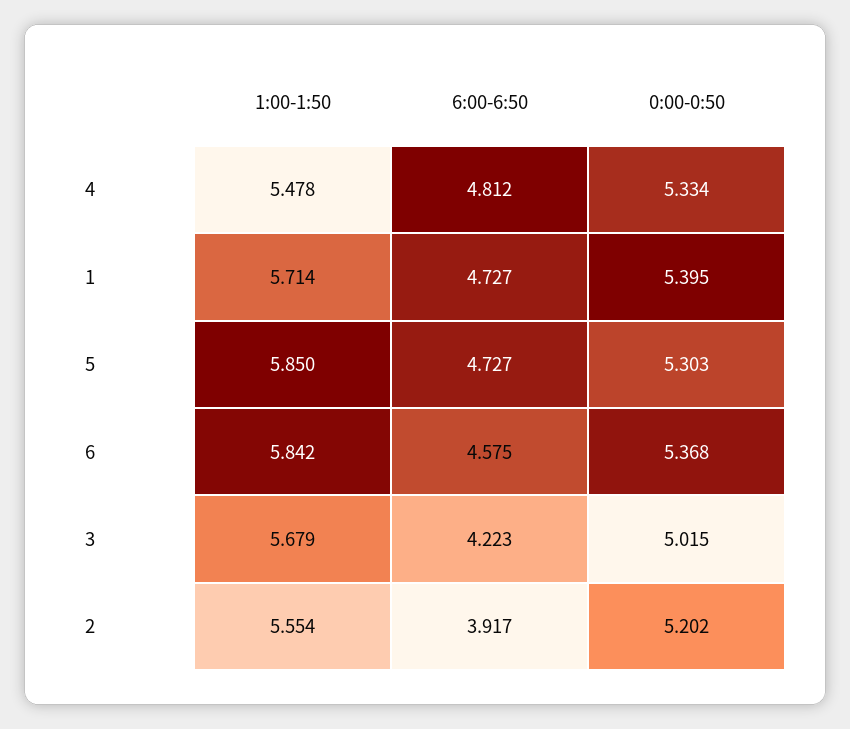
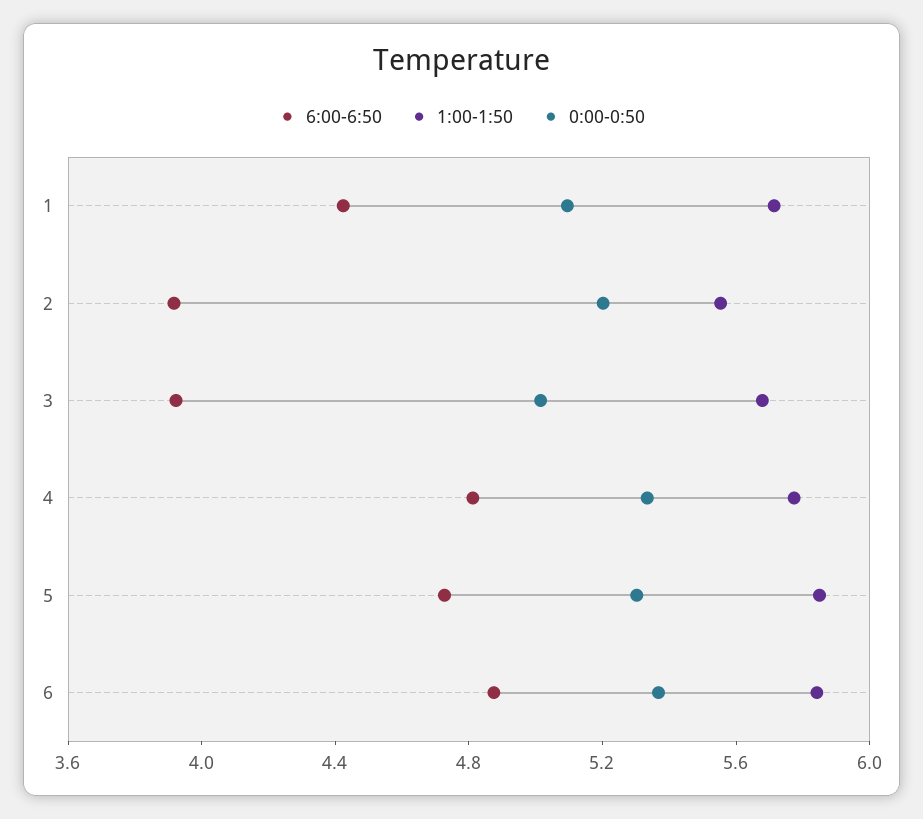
1:00-1:50, 4: 5.478 -> 5.8
6:00-6:50, 1: 4.727 -> 4.4
0:00-0:50, 1: 5.395 -> 5.1
6:00-6:50, 6: 4.575 -> 4.9
6:00-6:50, 3: 4.223 -> 3.9

